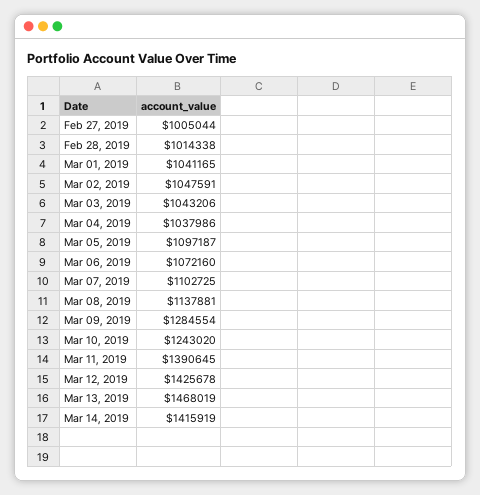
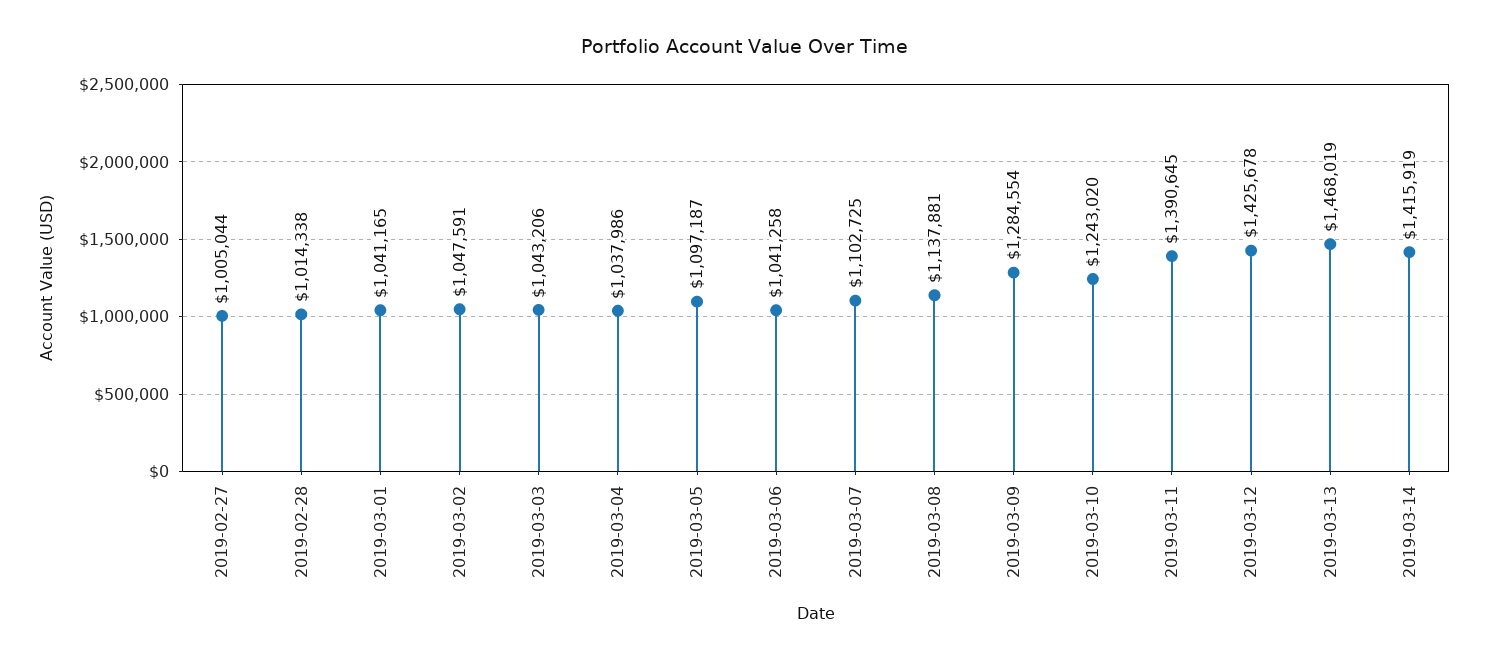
Mar 06, 2019: 1072160 -> 1041258

